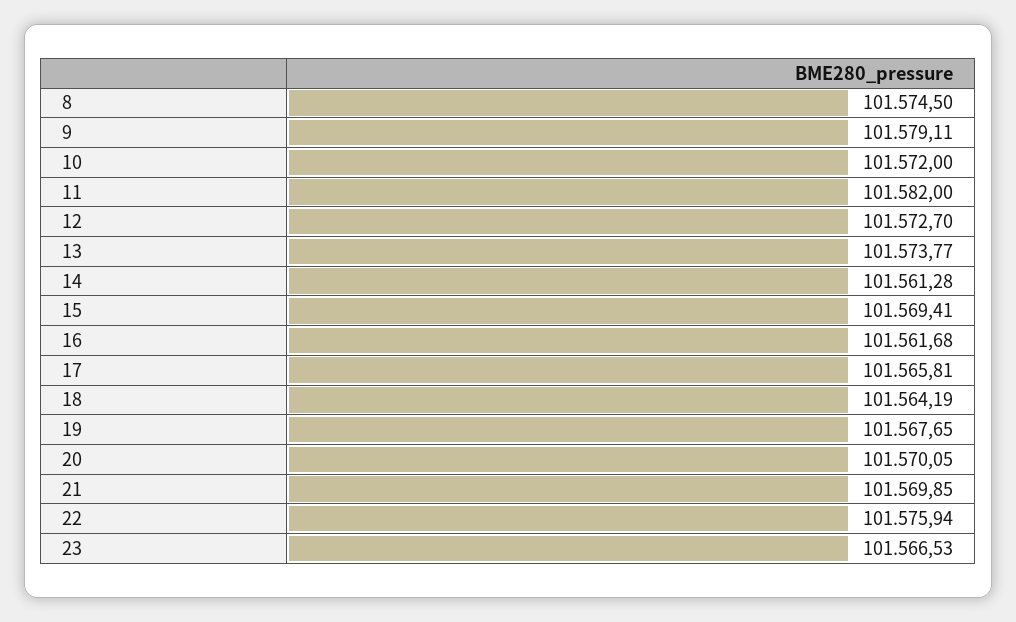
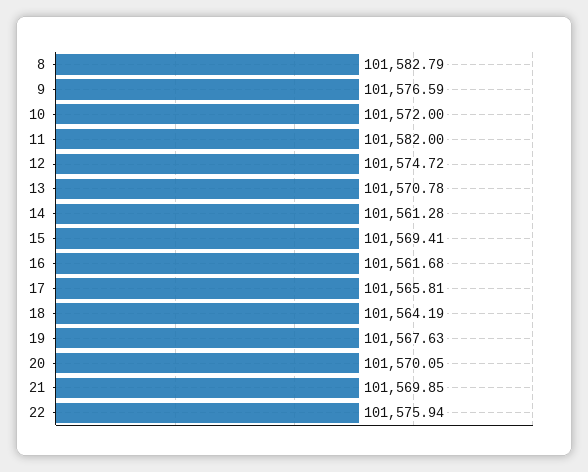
8: 101574.5 -> 101582.79
9: 101579.11 -> 101576.59
12: 101572.7 -> 101574.72
13: 101573.77 -> 101570.78
19: 101567.65 -> 101567.63
23: 101566.53 -> none

